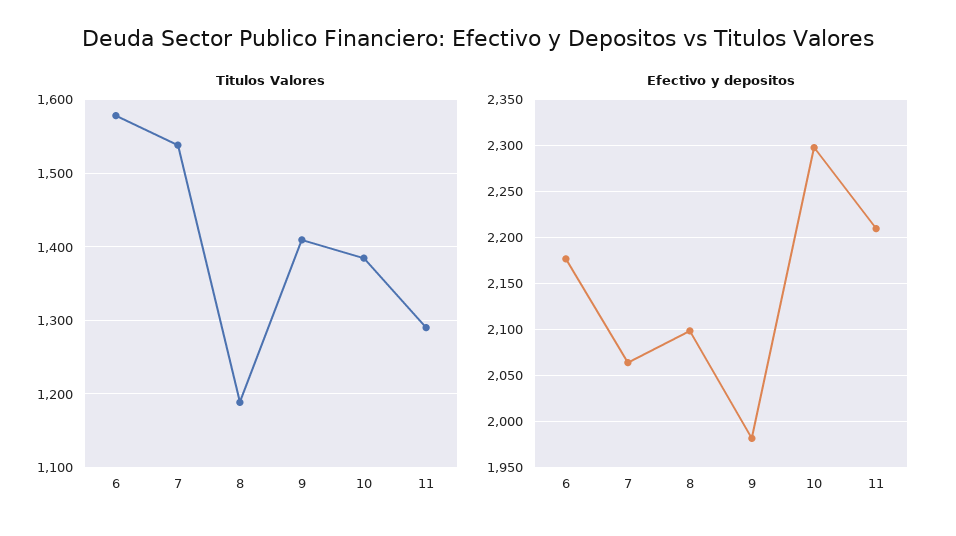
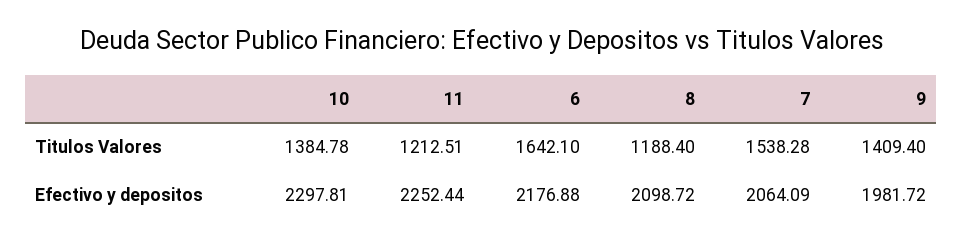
Titulos Valores, 6: 1580 -> 1642.1
Titulos Valores, 11: 1290 -> 1212.51
Efectivo y depositos, 11: 2210 -> 2252.44

